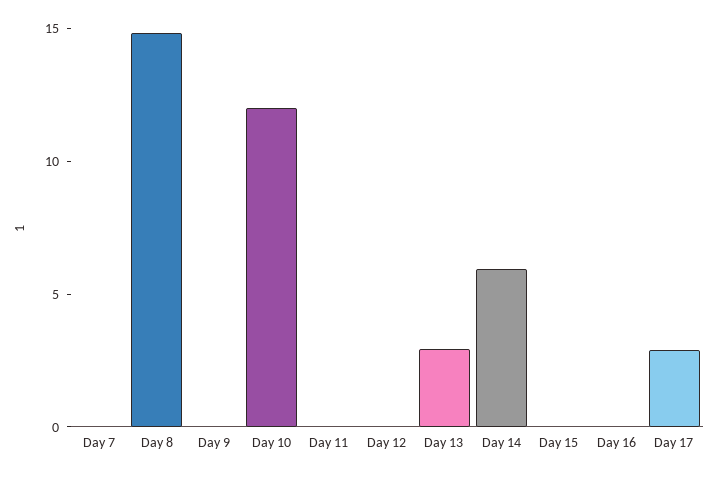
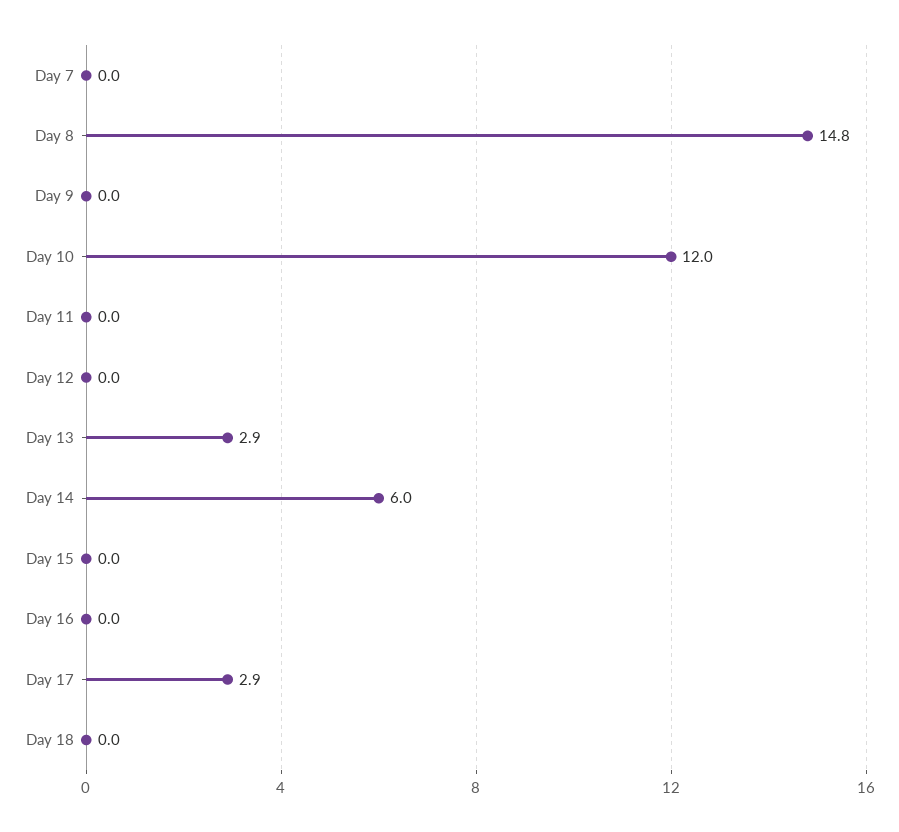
Day 18: none -> 0

